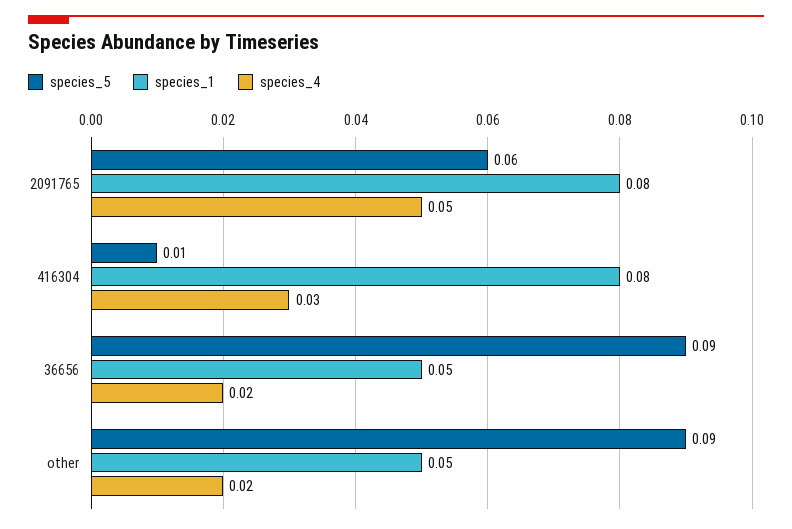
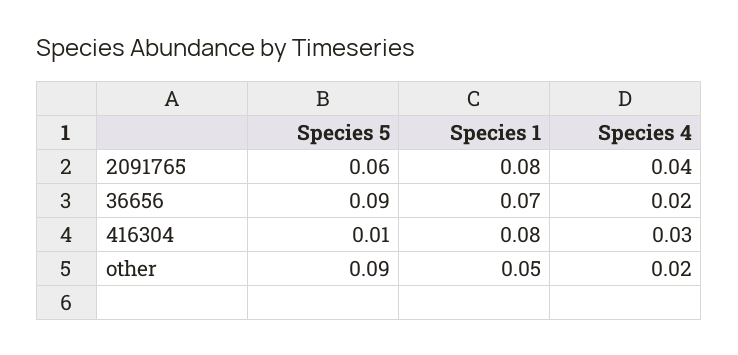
species_4, 2091765: 0.05 -> 0.04
species_1, 36656: 0.05 -> 0.07

